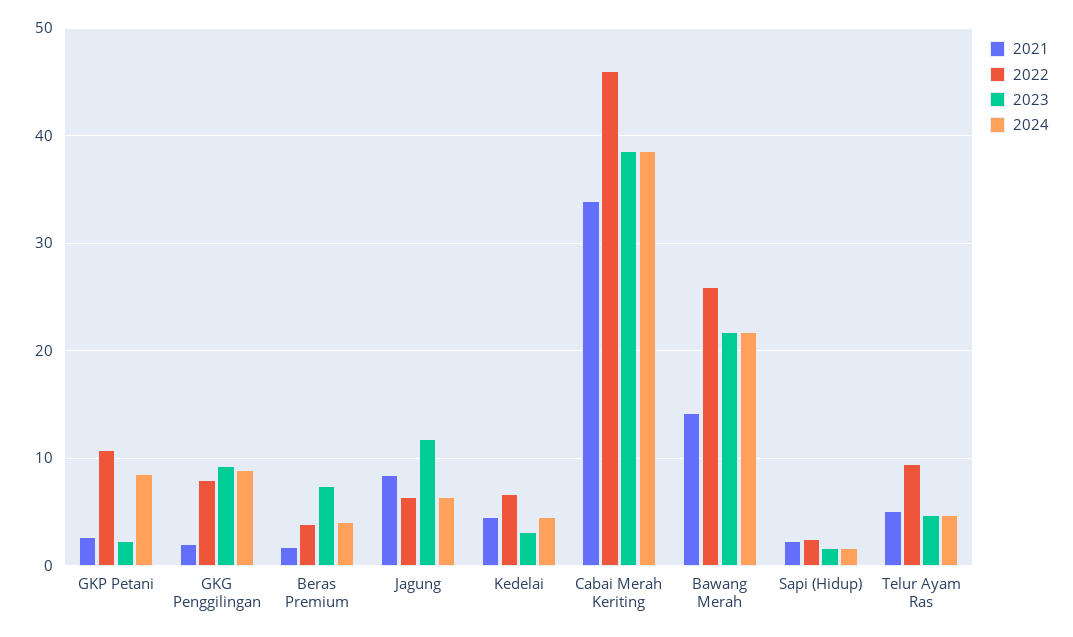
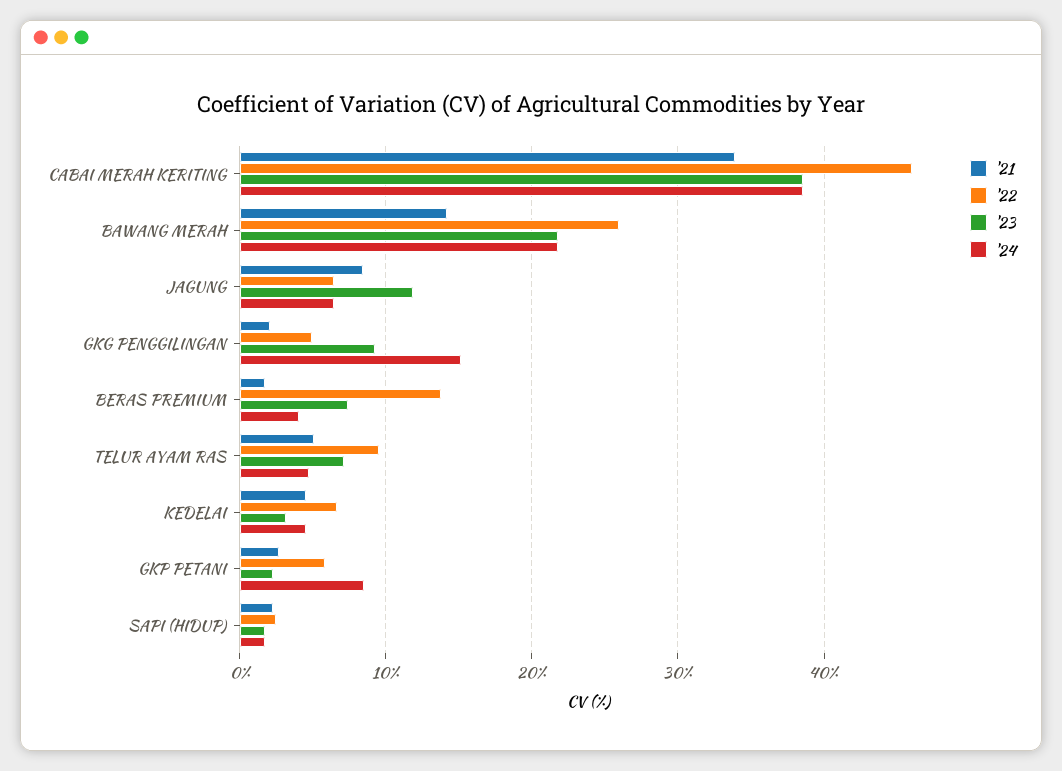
2022, GKP Petani: 11 -> 6
2022, GKG Penggilingan: 8 -> 5
2024, GKG Penggilingan: 9 -> 15
2022, Beras Premium: 4 -> 14
2023, Telur Ayam Ras: 5 -> 7

